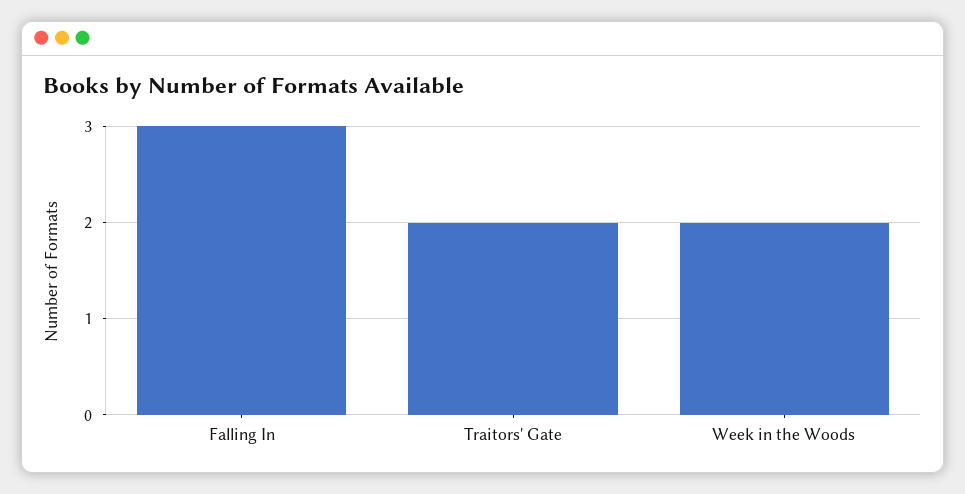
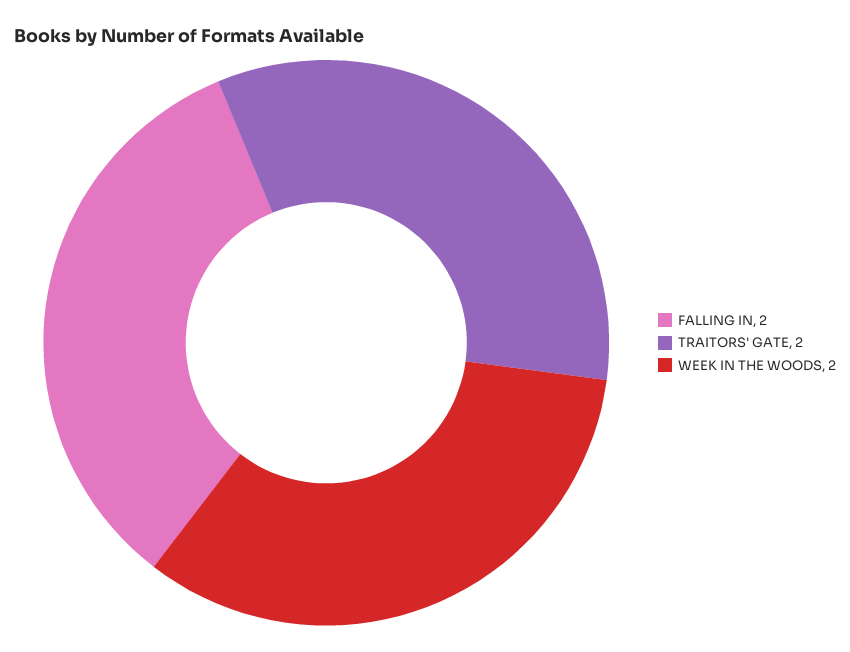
Falling In: 3 -> 2

